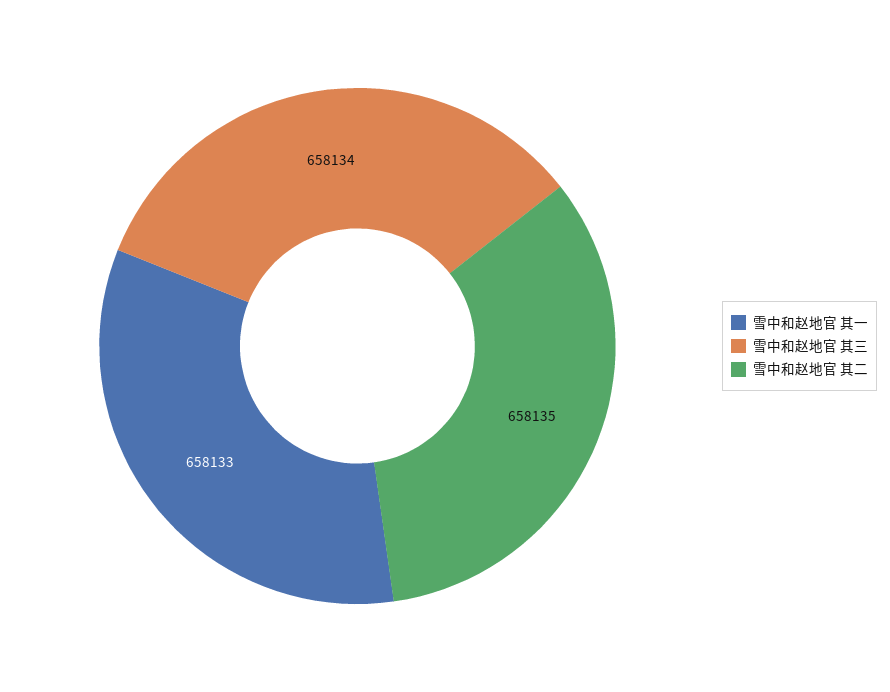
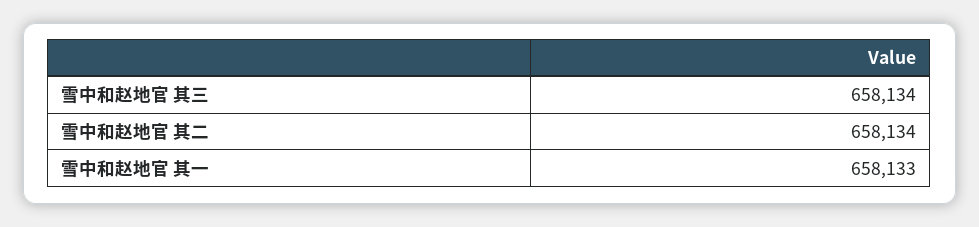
雪中和赵地官 其二: 658135 -> 658134

